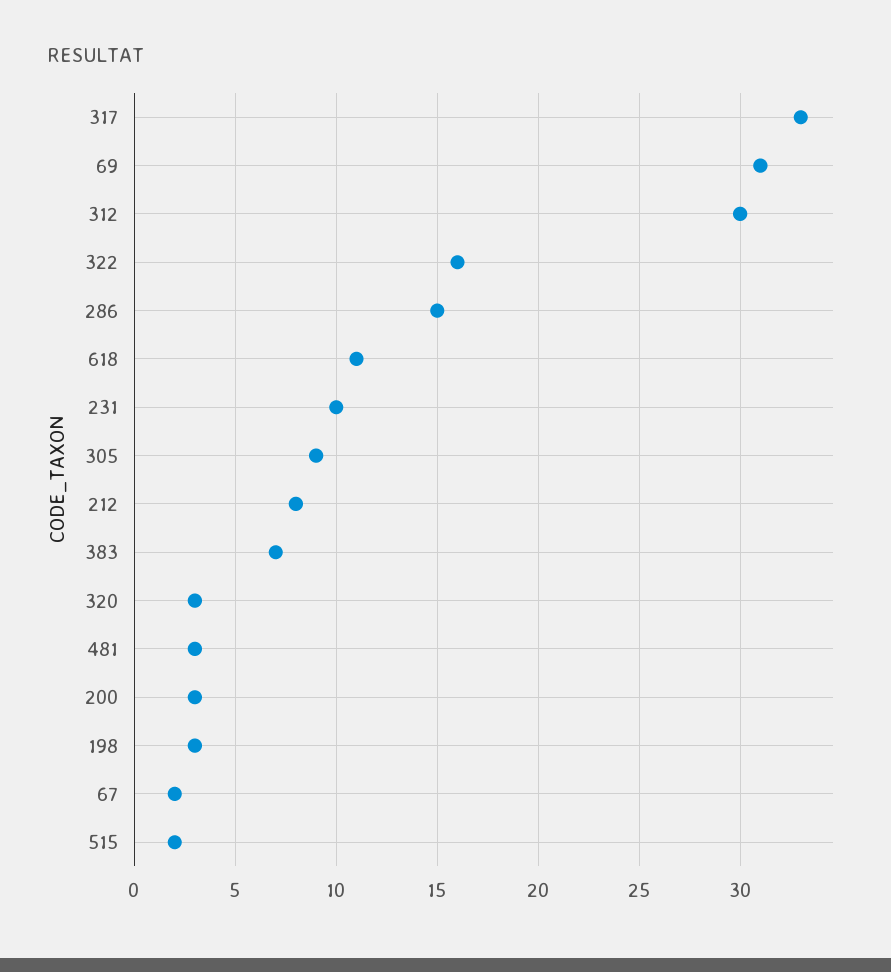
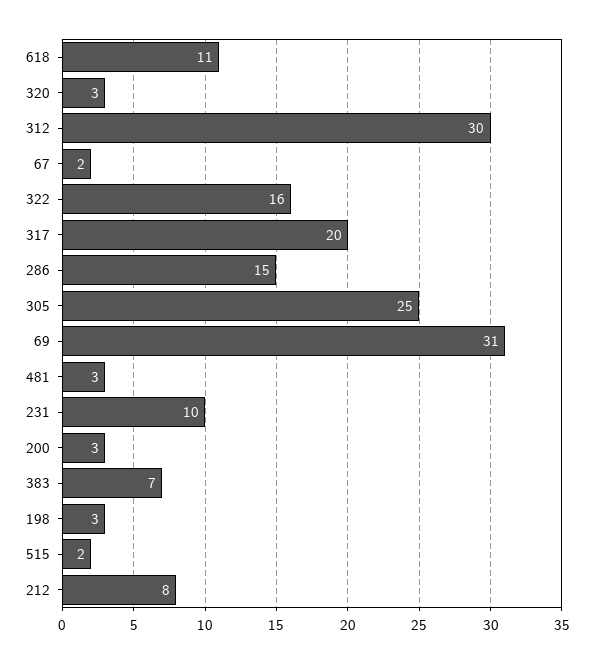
317: 33 -> 20
305: 9 -> 25

